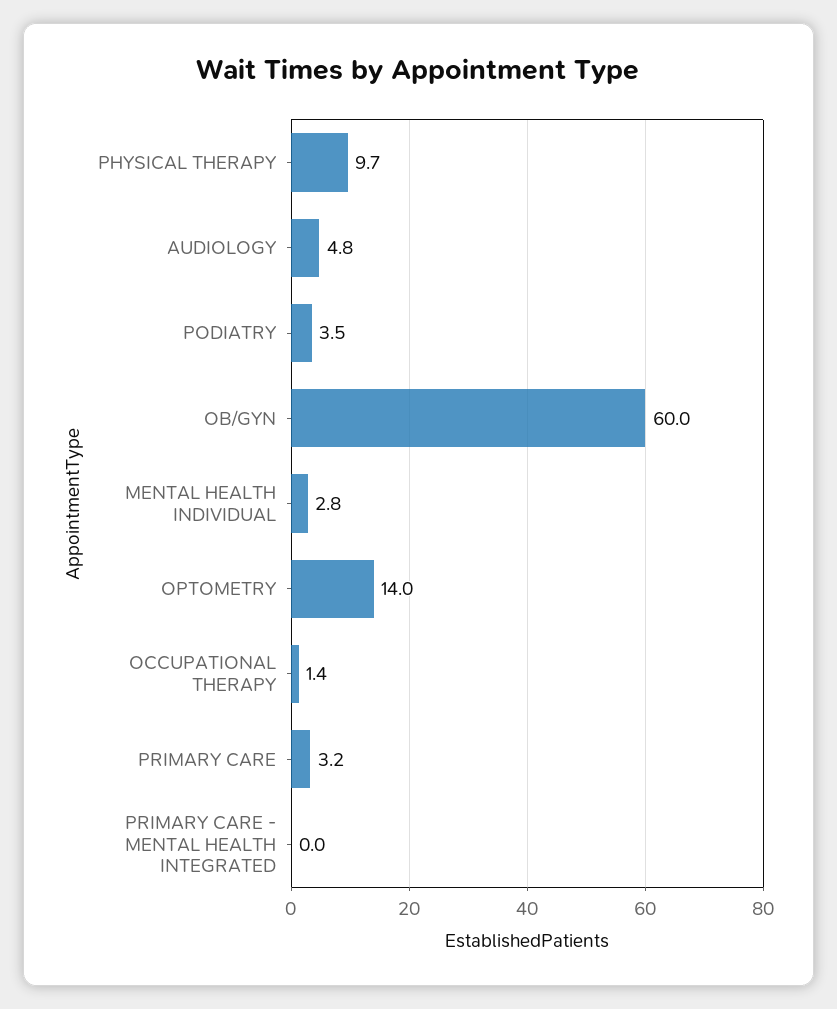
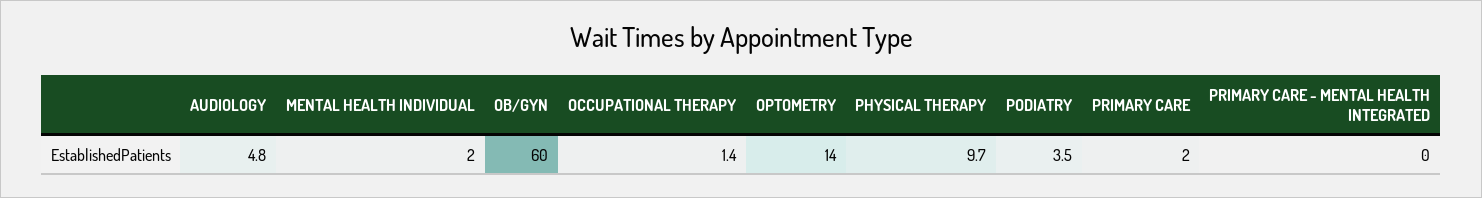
MENTAL HEALTH INDIVIDUAL: 2.8 -> 2
PRIMARY CARE: 3.2 -> 2

